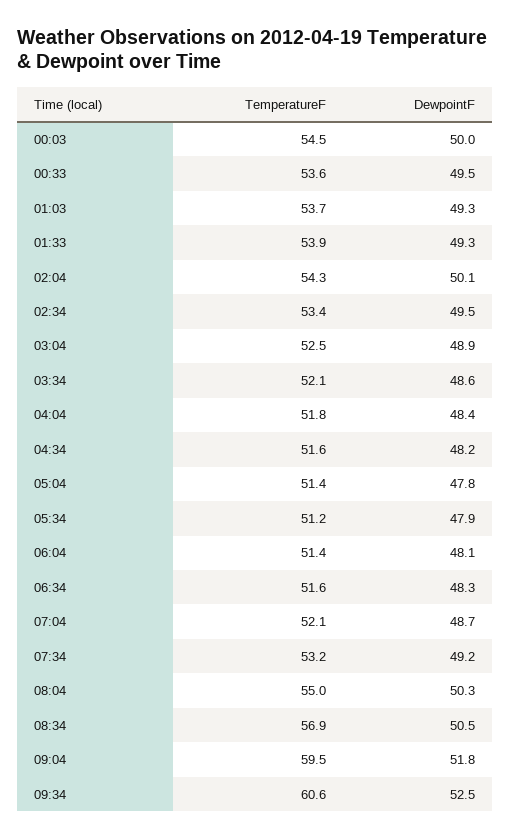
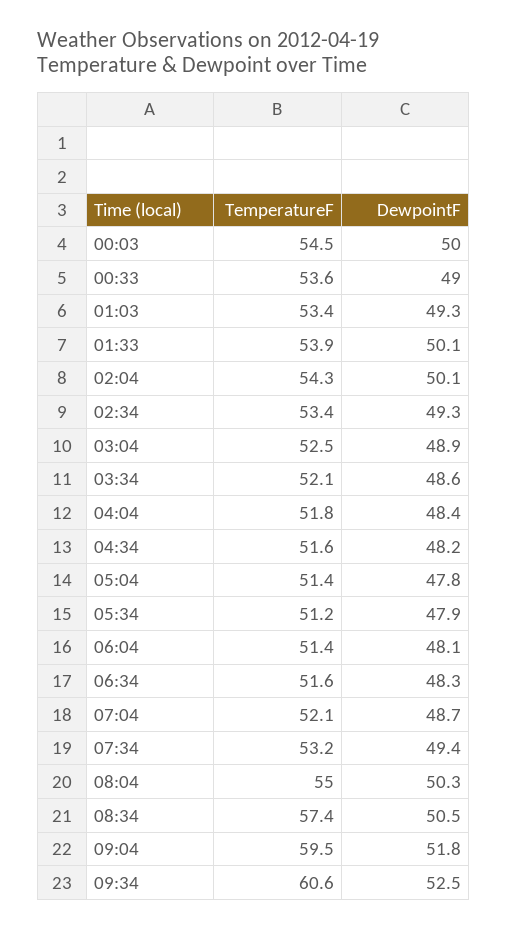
DewpointF, 00:33: 49.5 -> 49
TemperatureF, 01:03: 53.7 -> 53.4
DewpointF, 01:33: 49.3 -> 50.1
DewpointF, 02:34: 49.5 -> 49.3
DewpointF, 07:34: 49.2 -> 49.4
TemperatureF, 08:34: 56.9 -> 57.4

